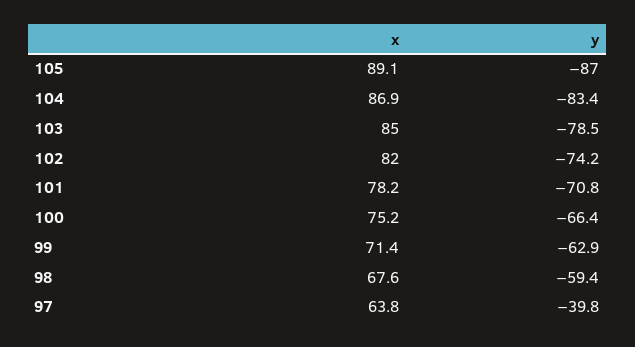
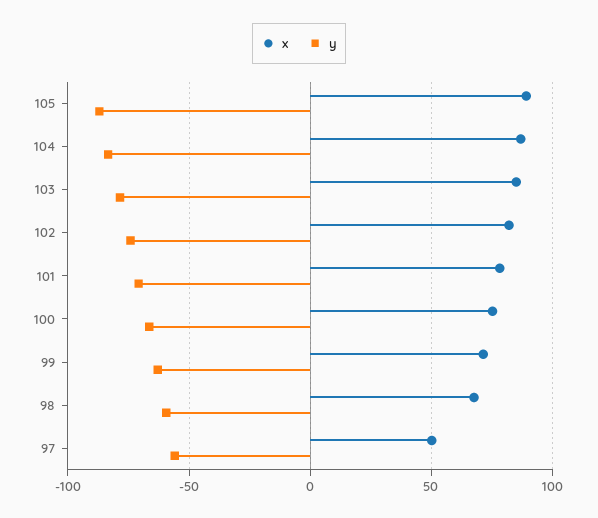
x, 97: 63.8 -> 50
y, 97: -39.8 -> -55

